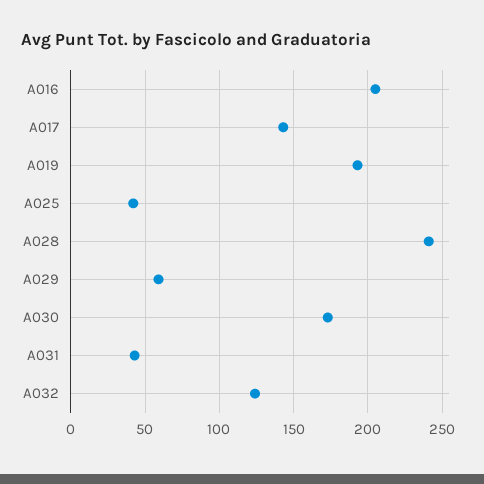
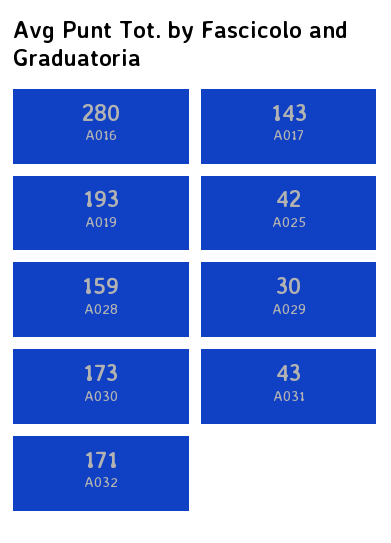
A016: 205 -> 280
A028: 240 -> 159
A029: 60 -> 30
A032: 125 -> 171

